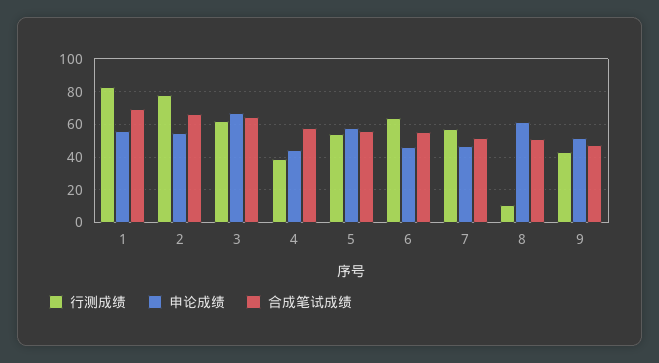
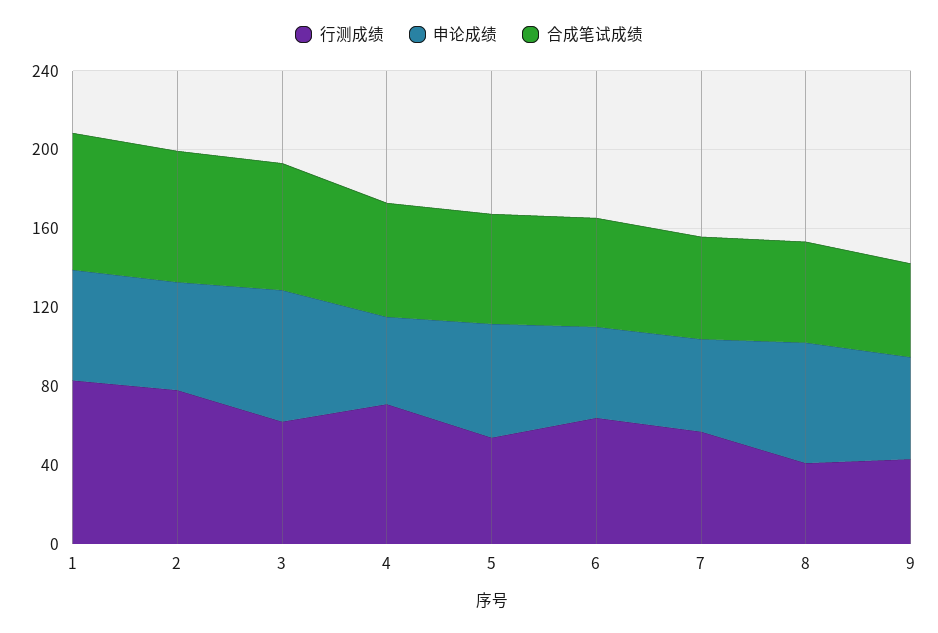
行测成绩, 4: 40 -> 70
行测成绩, 8: 10 -> 40

